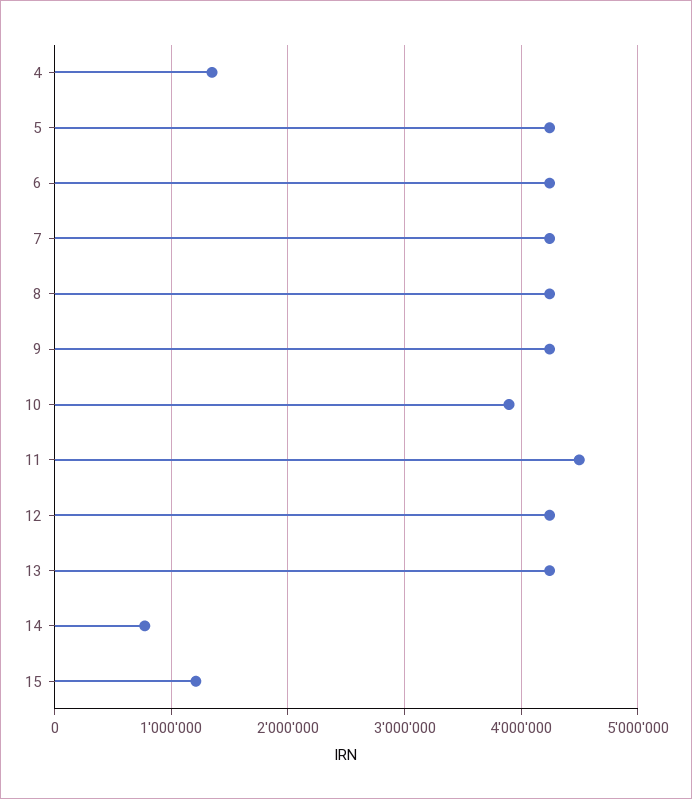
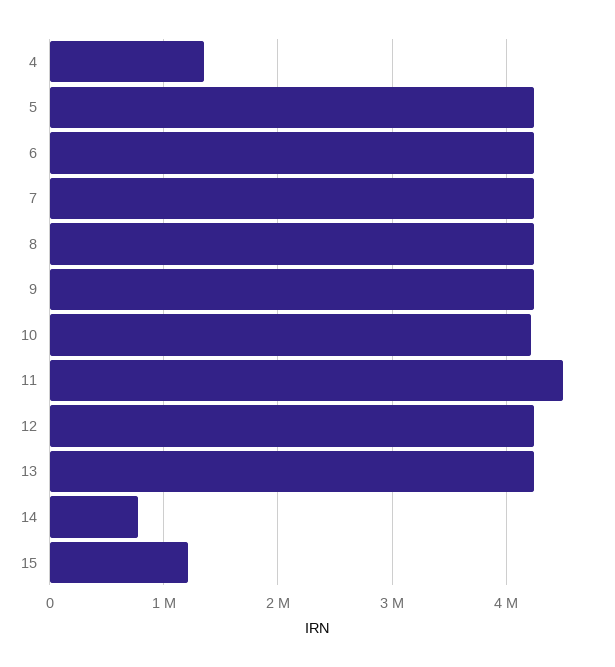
10: 3900000 -> 4200000

